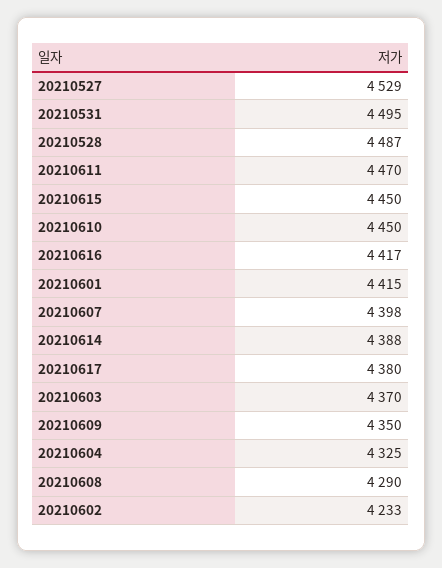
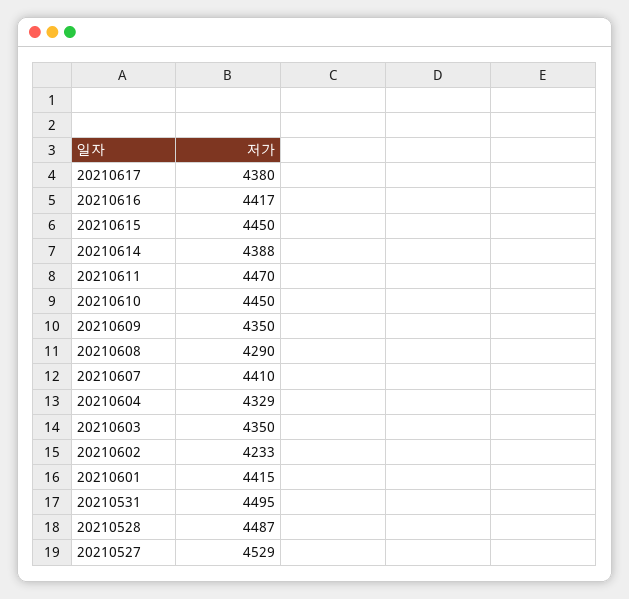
20210607: 4398 -> 4410
20210603: 4370 -> 4350
20210604: 4325 -> 4329

